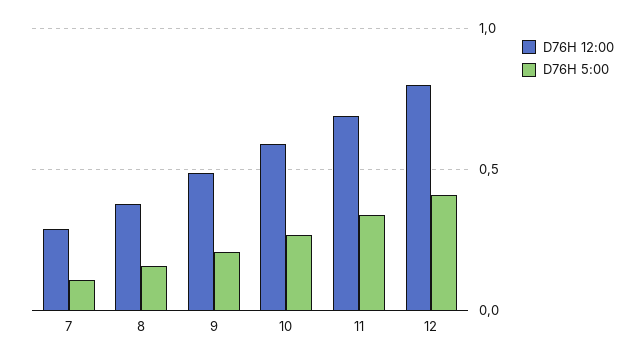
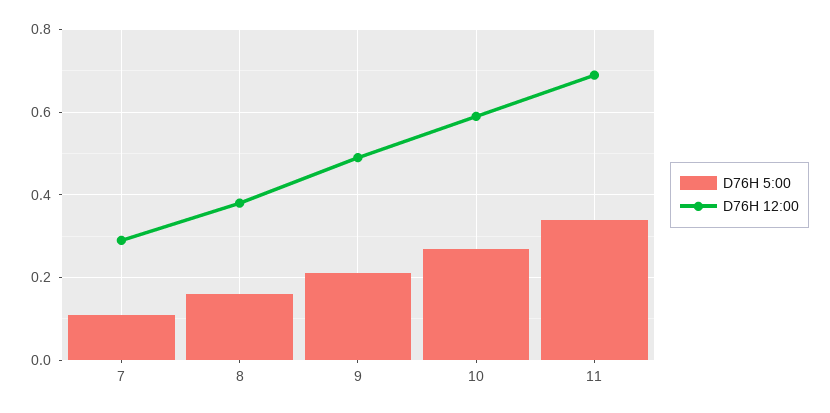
D76H 12:00, 12: 0.8 -> none
D76H 5:00, 12: 0.4 -> none

